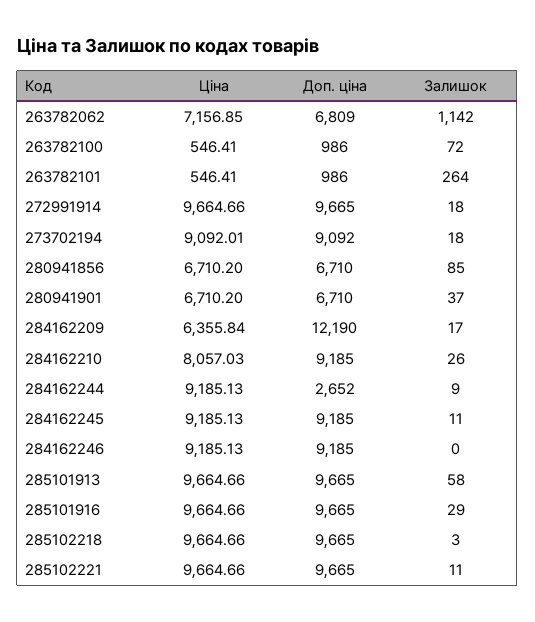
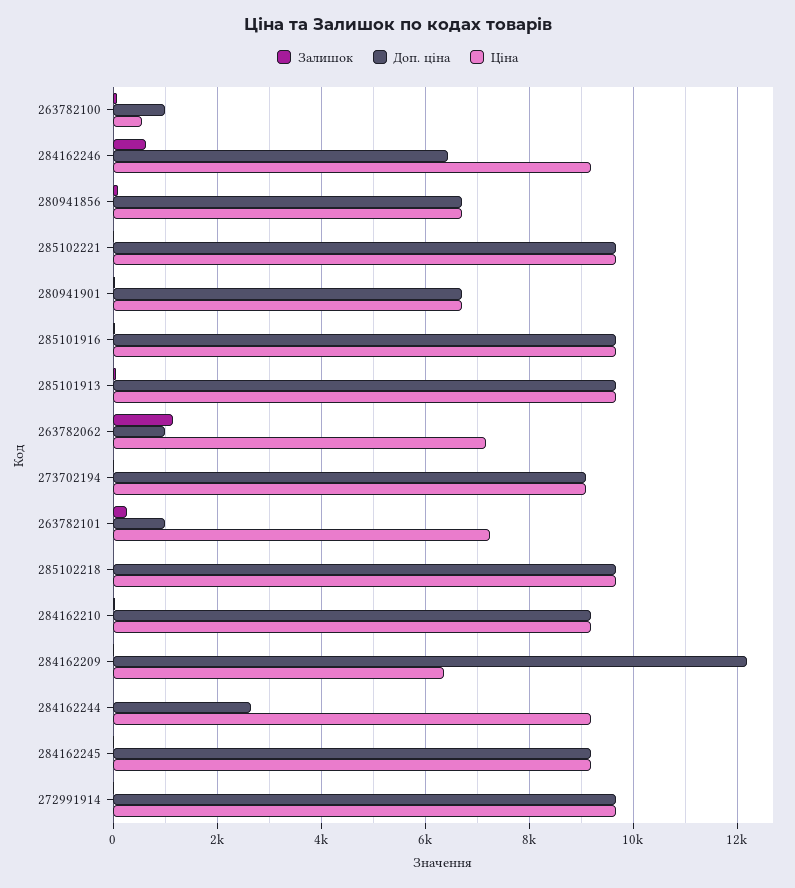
Доп. ціна, 263782062: 6809 -> 1000
Ціна, 263782101: 546.41 -> 7200
Ціна, 284162210: 8057.03 -> 9200
Доп. ціна, 284162246: 9185 -> 6400
Залишок, 284162246: 0 -> 600

